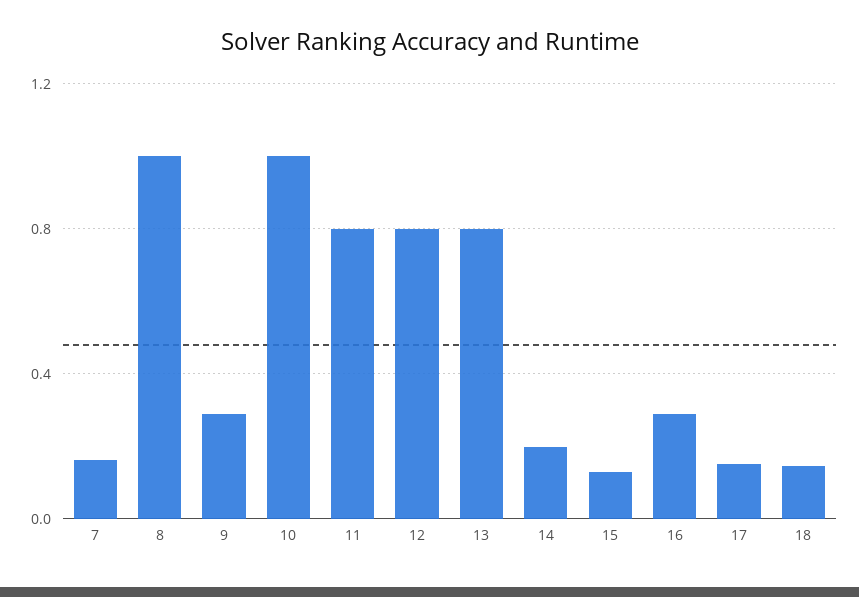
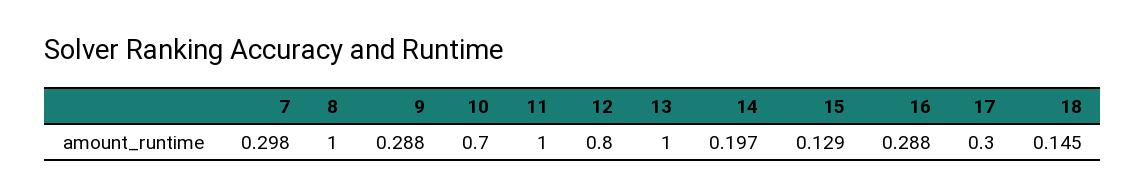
7: 0.15 -> 0.298
10: 1 -> 0.7
11: 0.8 -> 1
13: 0.8 -> 1
17: 0.15 -> 0.3

